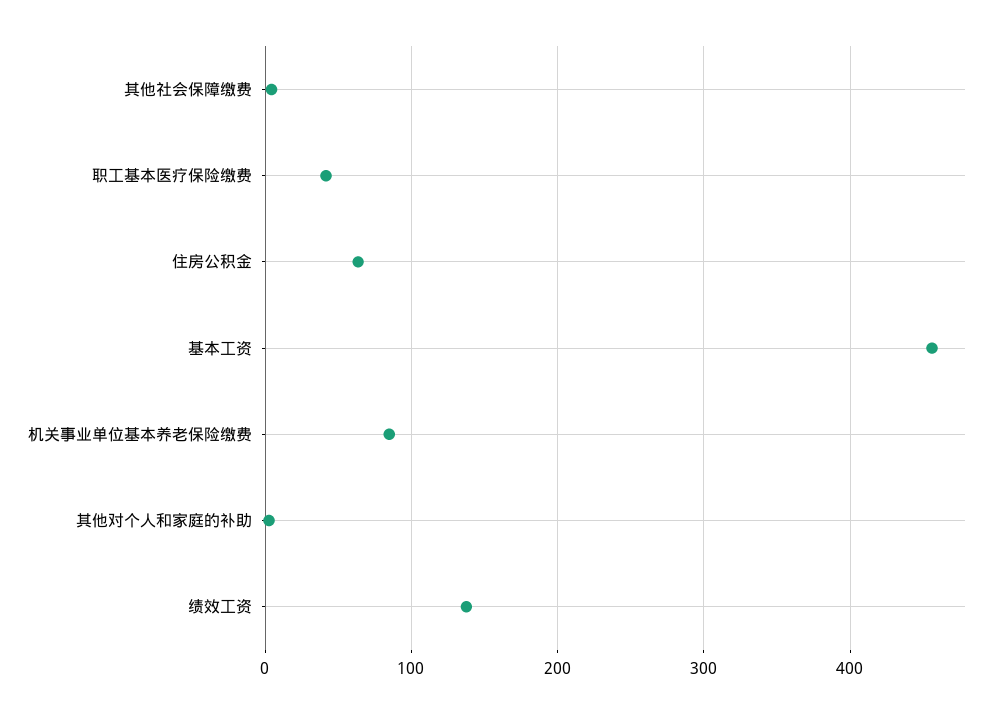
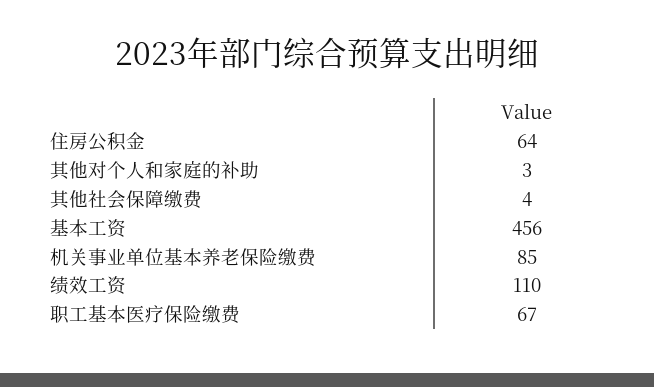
职工基本医疗保险缴费: 40 -> 67
绩效工资: 140 -> 110

